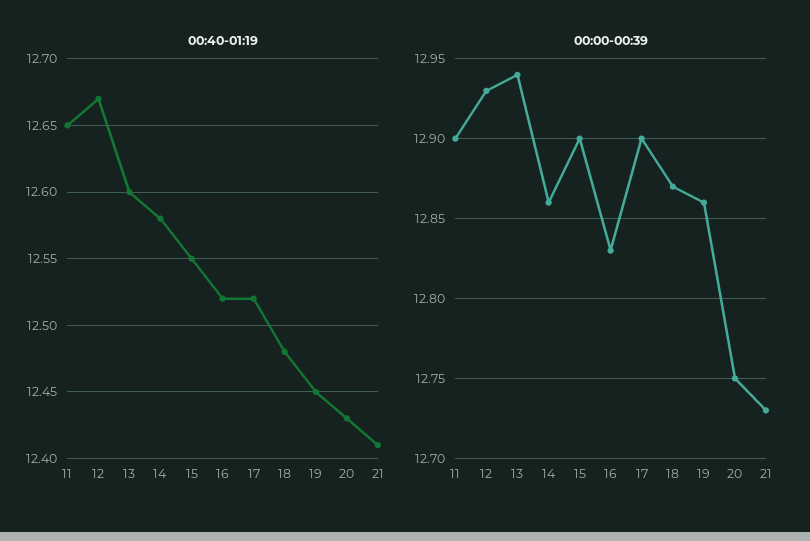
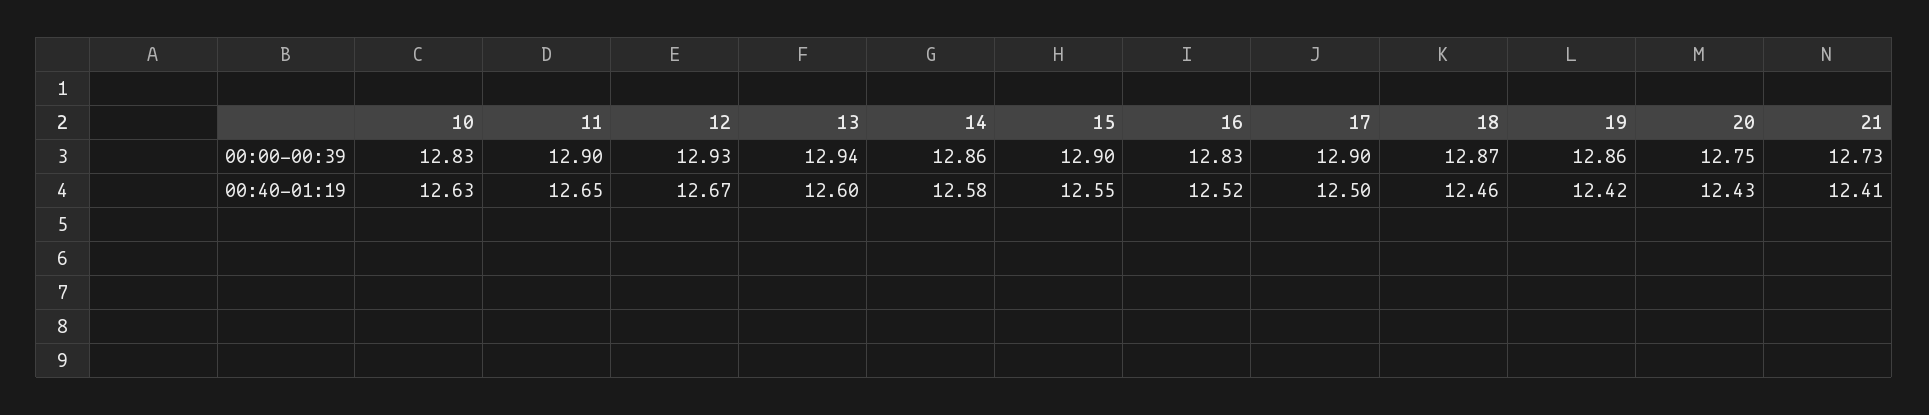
00:40-01:19, 17: 12.52 -> 12.5
00:40-01:19, 18: 12.48 -> 12.46
00:40-01:19, 19: 12.45 -> 12.42
00:00-00:39, 10: none -> 12.83
00:40-01:19, 10: none -> 12.63

